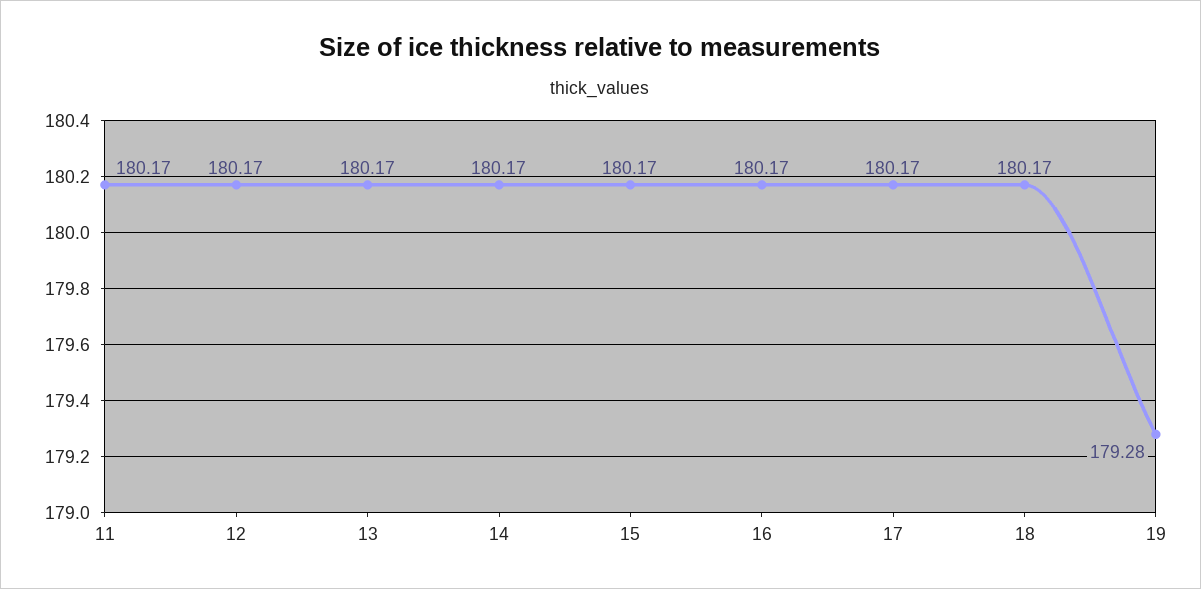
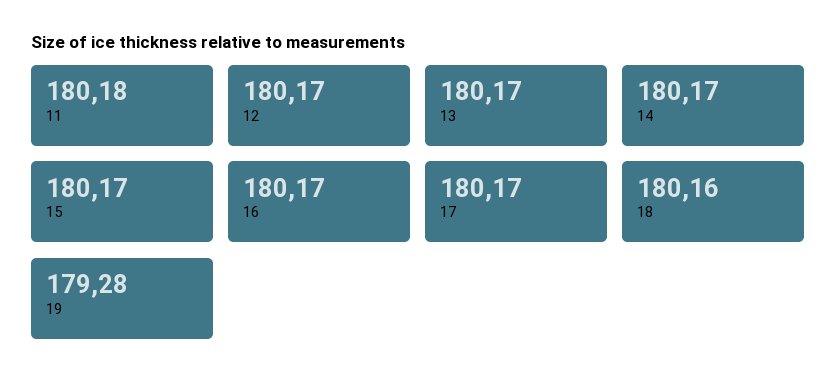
11: 180.17 -> 180.18
18: 180.17 -> 180.16

